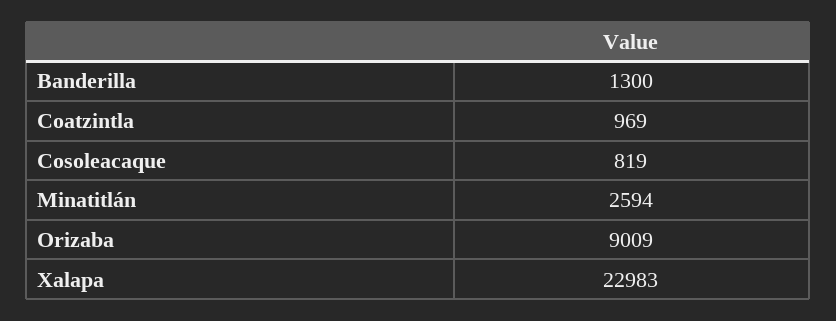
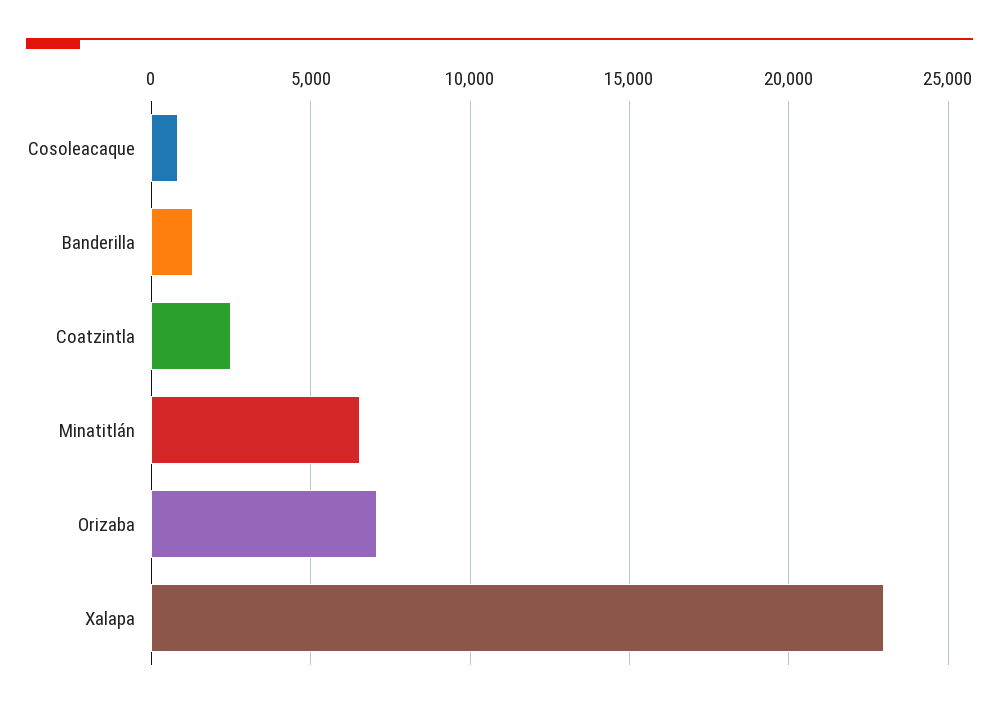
Coatzintla: 969 -> 2500
Minatitlán: 2594 -> 6500
Orizaba: 9009 -> 7000

